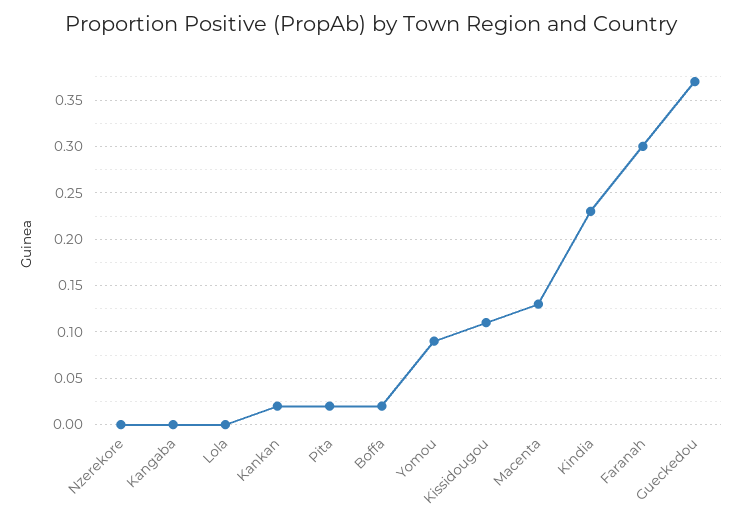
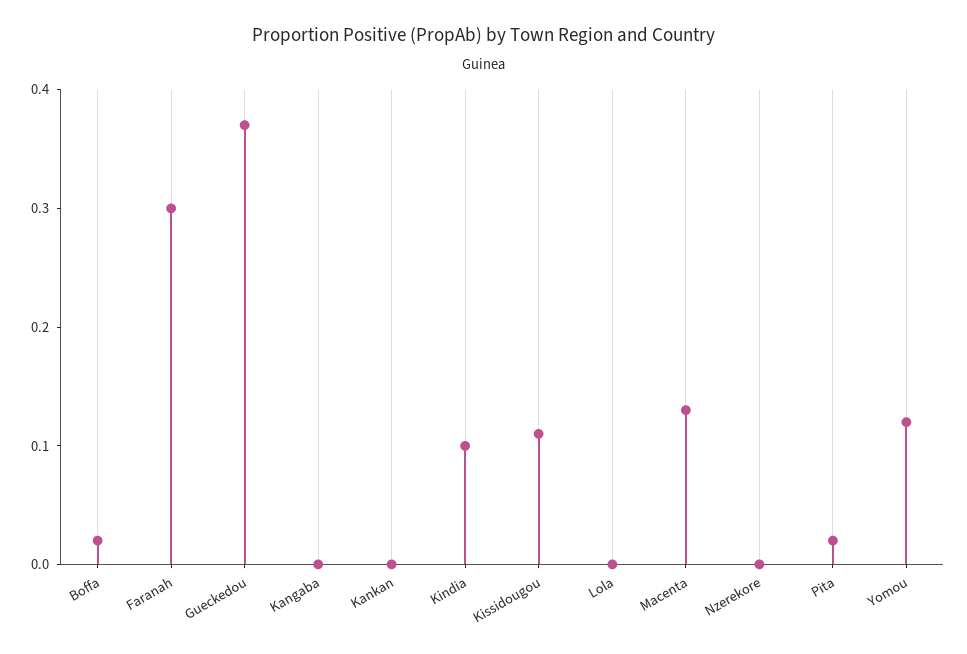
Kankan: 0.02 -> 0
Yomou: 0.09 -> 0.12
Kindia: 0.23 -> 0.1

